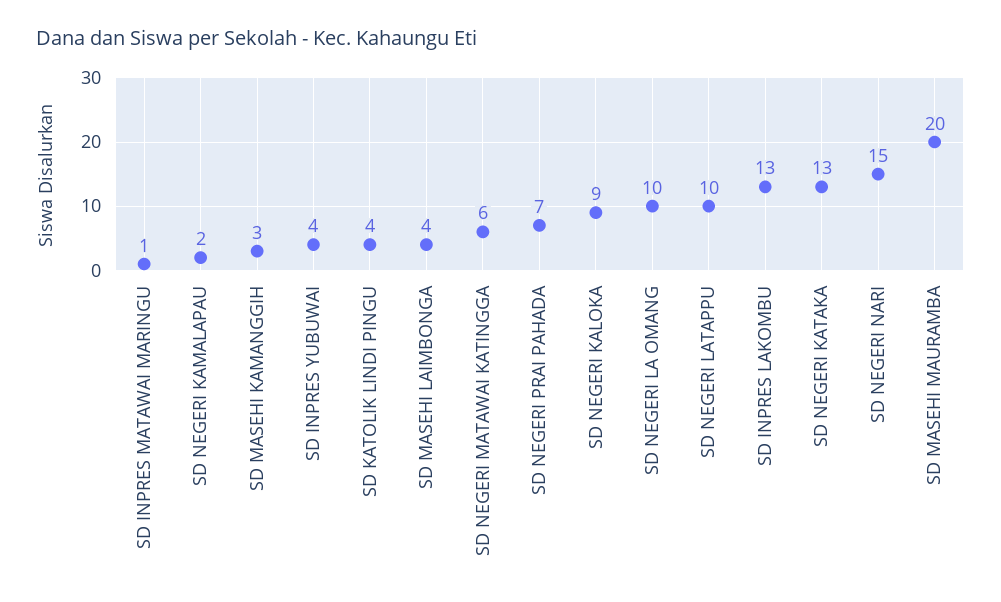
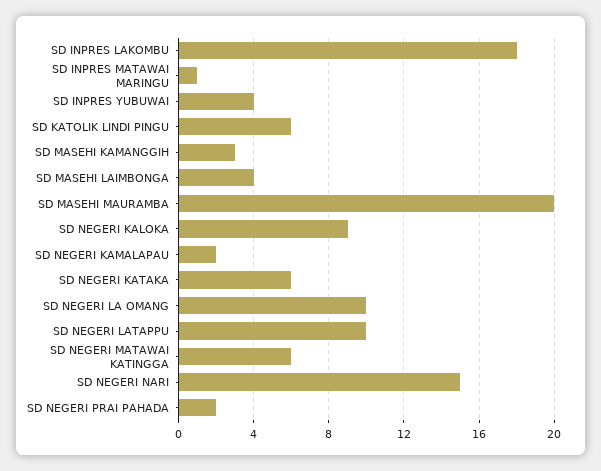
SD KATOLIK LINDI PINGU: 4 -> 6
SD NEGERI PRAI PAHADA: 7 -> 2
SD INPRES LAKOMBU: 13 -> 18
SD NEGERI KATAKA: 13 -> 6

